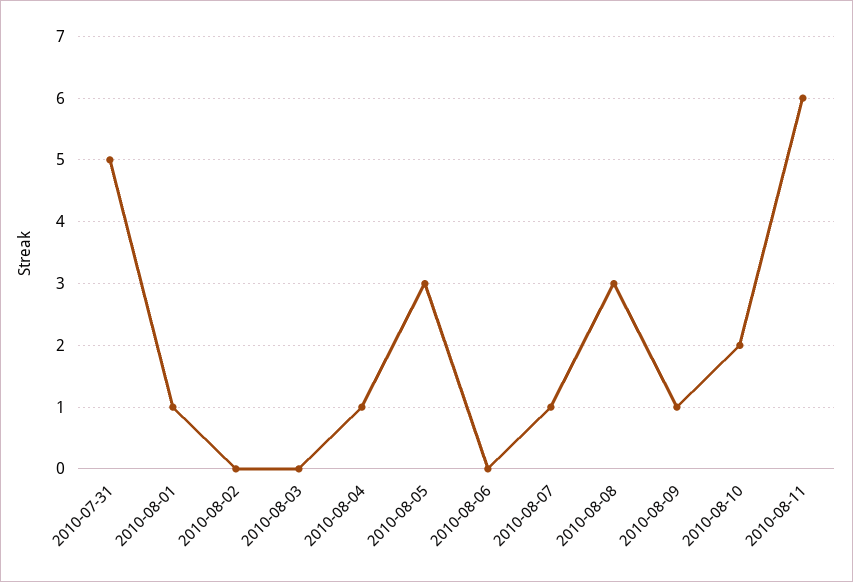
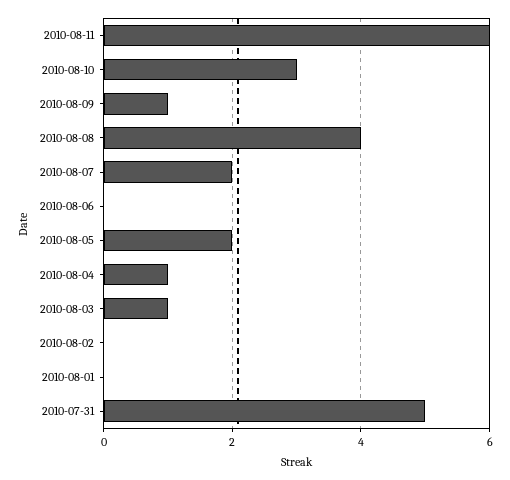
2010-08-01: 1 -> 0
2010-08-03: 0 -> 1
2010-08-05: 3 -> 2
2010-08-07: 1 -> 2
2010-08-08: 3 -> 4
2010-08-10: 2 -> 3

